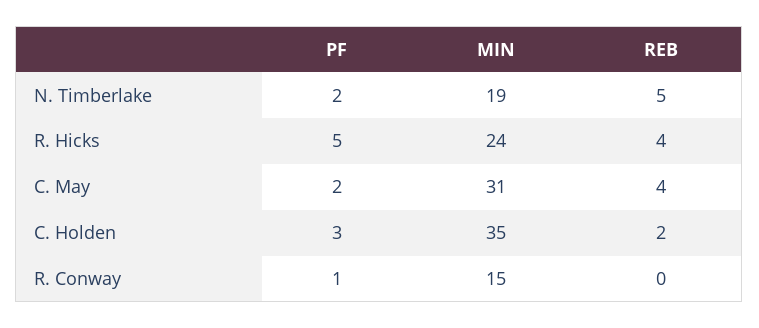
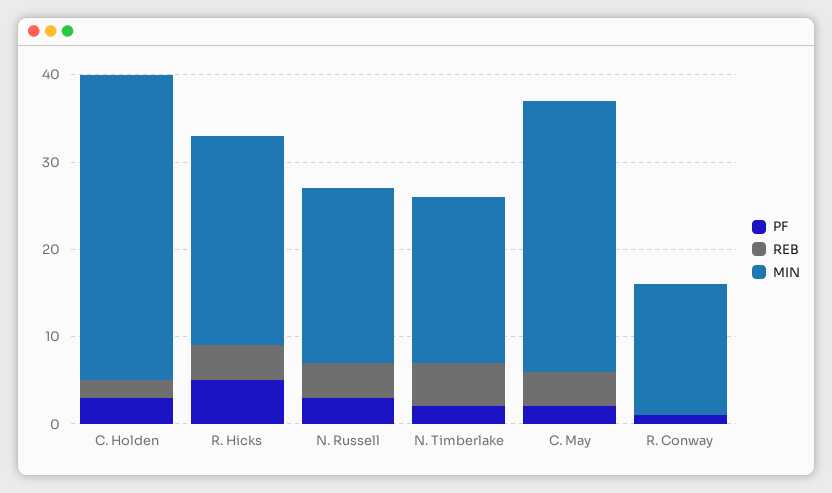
PF, N. Russell: none -> 3
REB, N. Russell: none -> 4
MIN, N. Russell: none -> 20

